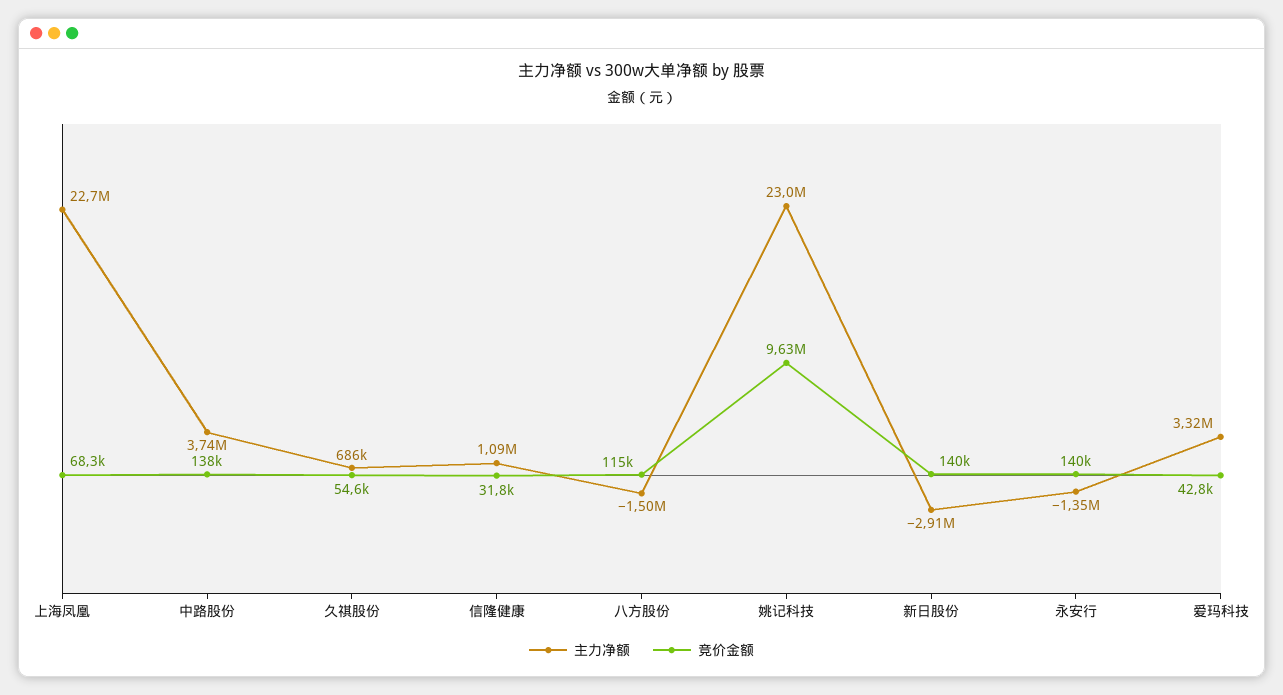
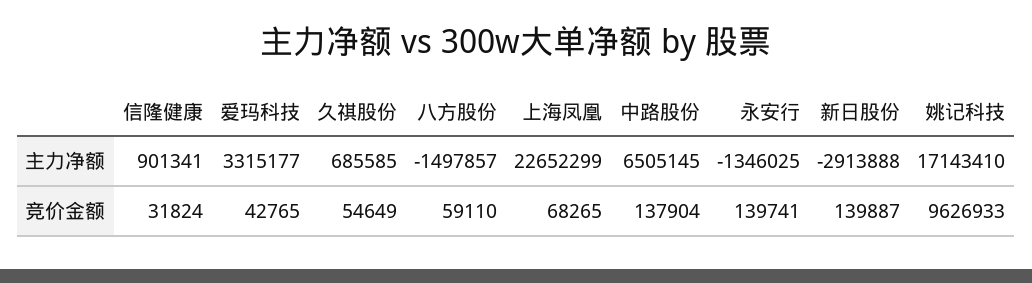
主力净额, 中路股份: 3740000 -> 6505145
主力净额, 信隆健康: 1090000 -> 901341
竞价金额, 八方股份: 115000 -> 59110
主力净额, 姚记科技: 23000000 -> 17143410

